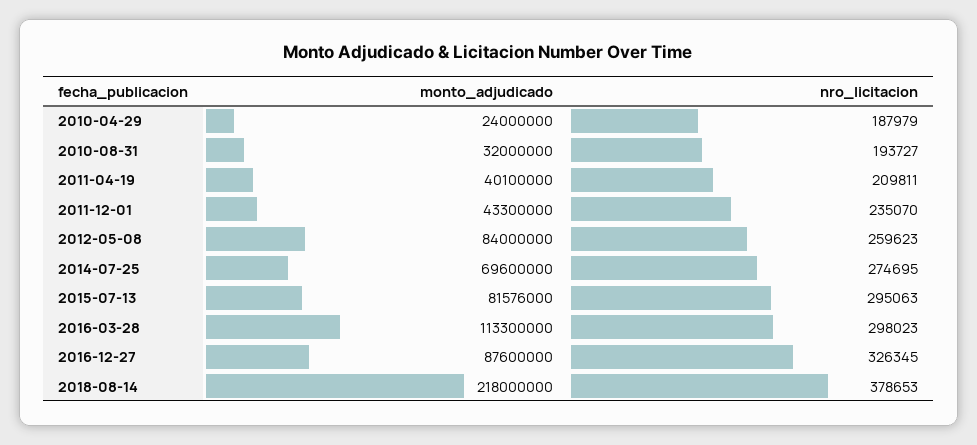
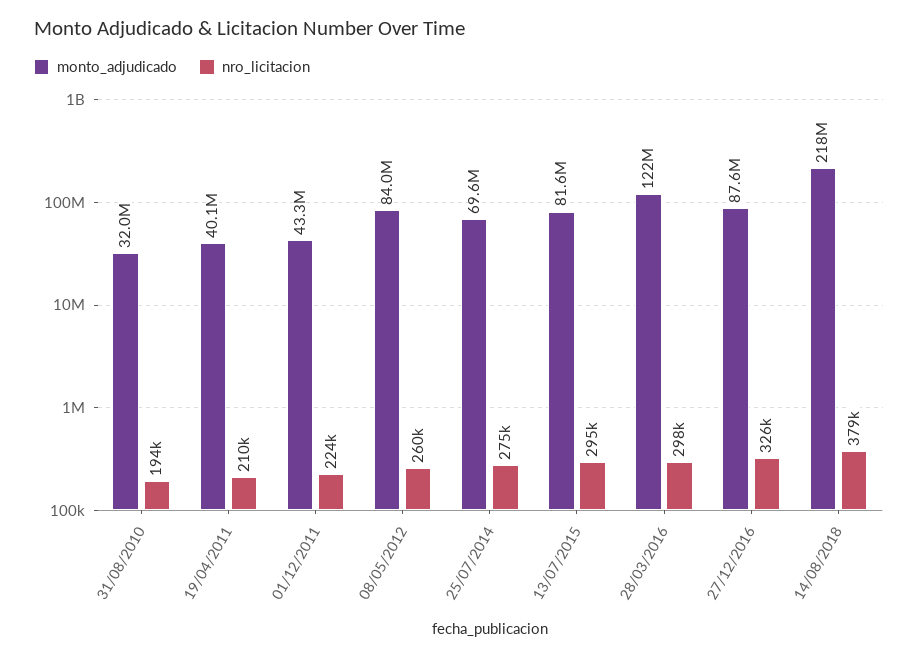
monto_adjudicado, 2010-04-29: 24000000 -> none
nro_licitacion, 2010-04-29: 187979 -> none
nro_licitacion, 2011-12-01: 235070 -> 224000
monto_adjudicado, 2016-03-28: 113300000 -> 122000000

